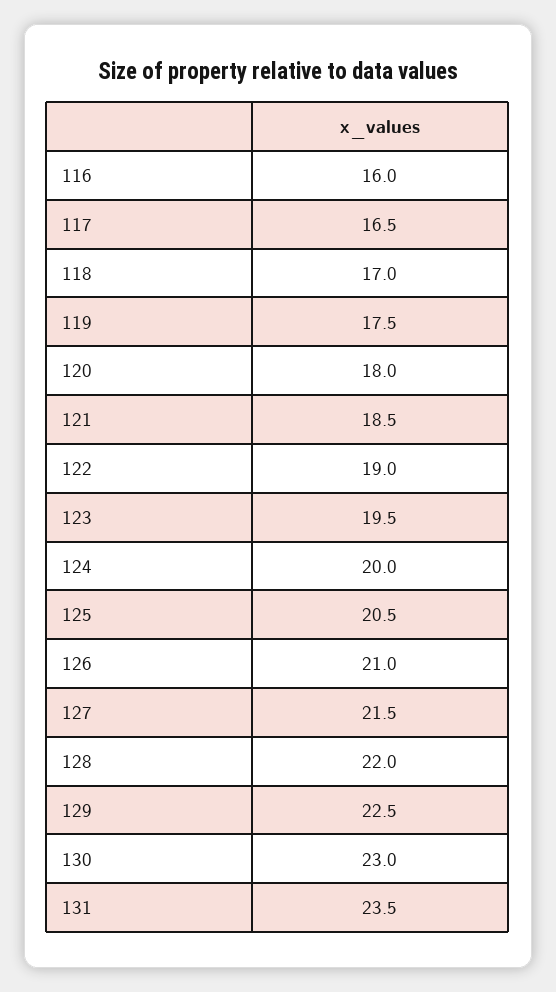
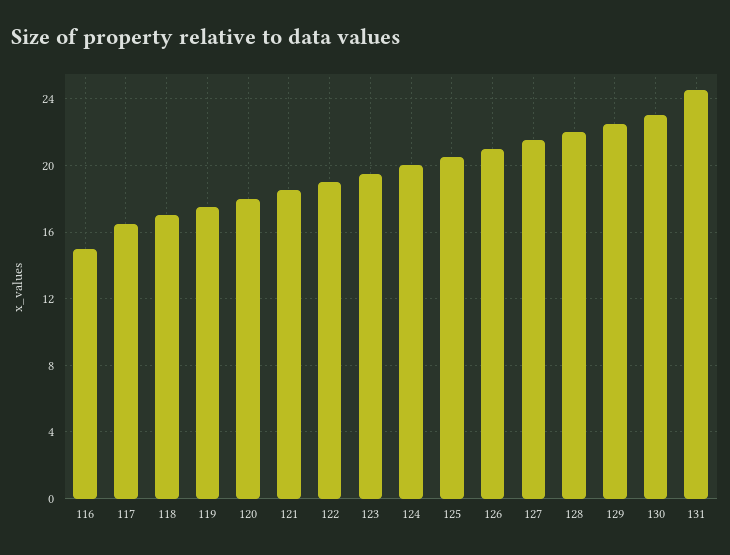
116: 16 -> 15
131: 23.5 -> 24.5

